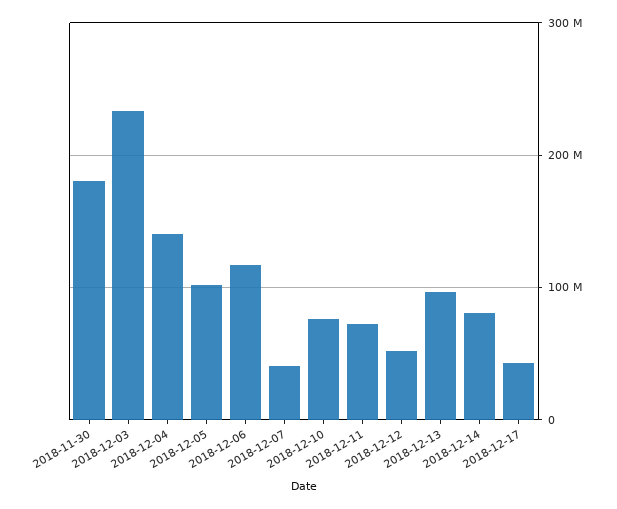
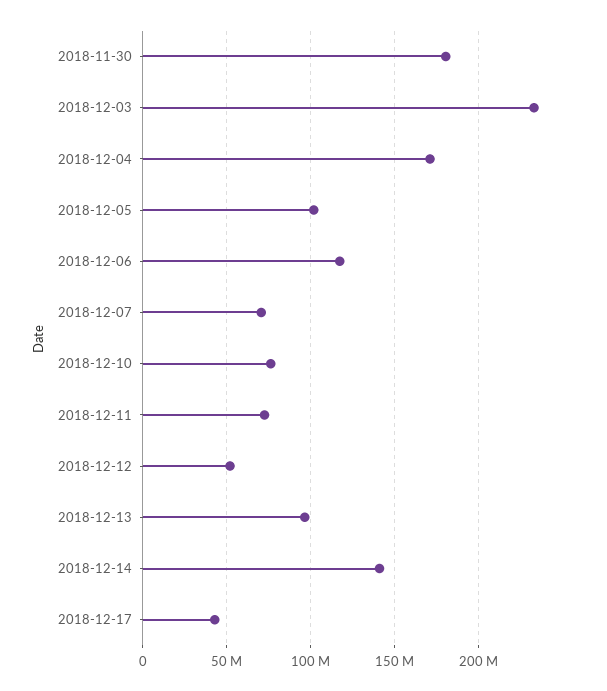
2018-12-04: 140000000 -> 170000000
2018-12-07: 40000000 -> 70000000
2018-12-14: 80000000 -> 140000000

